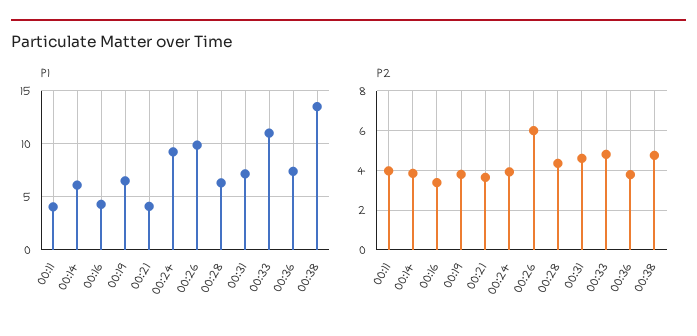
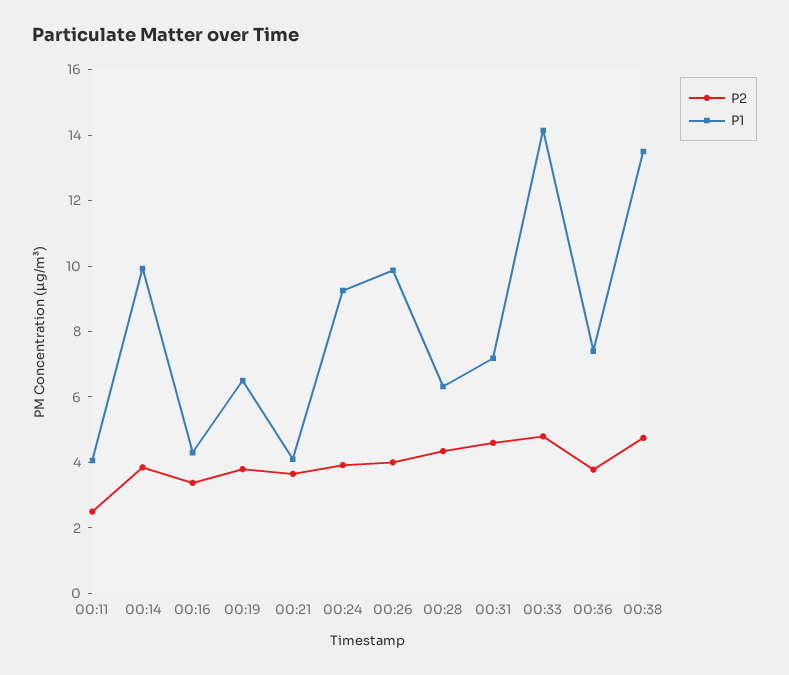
P1, 00:14: 6 -> 10
P1, 00:33: 11 -> 14
P2, 00:11: 4 -> 2.5
P2, 00:26: 6 -> 4

